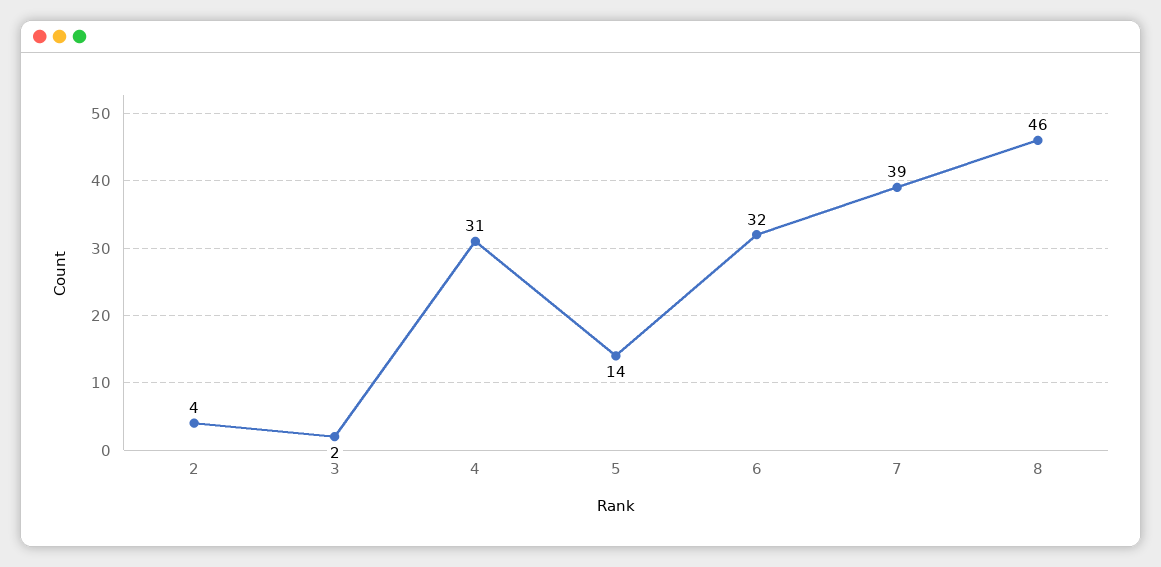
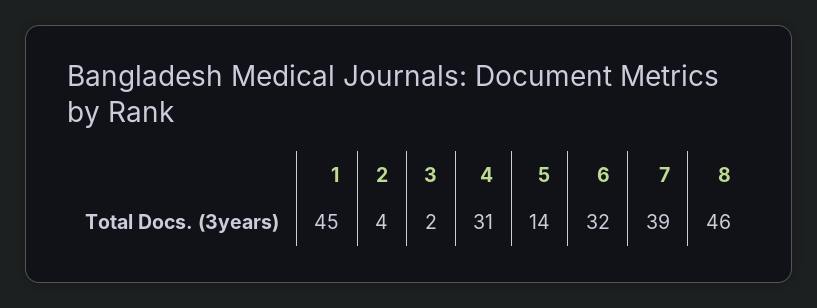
1: none -> 45

